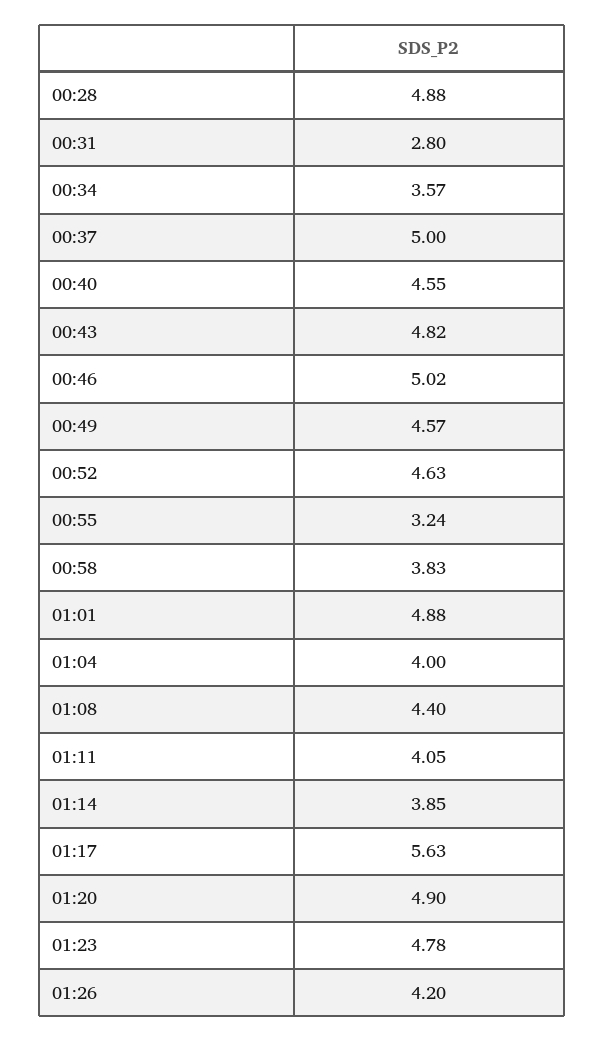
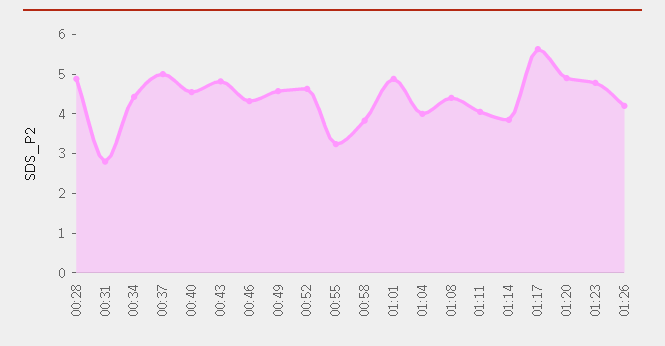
00:34: 3.57 -> 4.5
00:46: 5.02 -> 4.25

